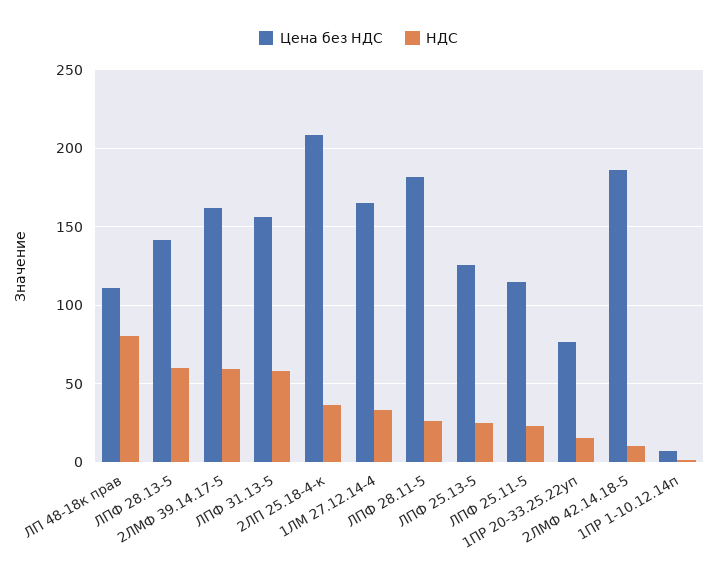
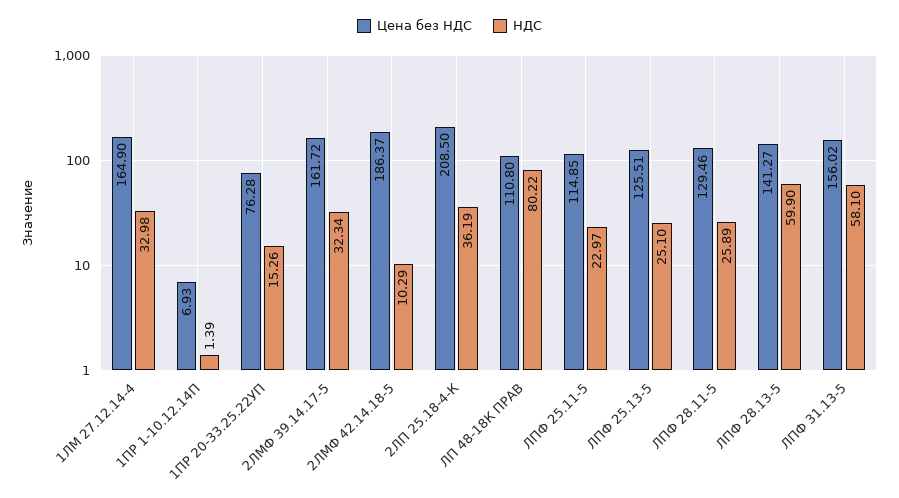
НДС, 2ЛМФ 39.14.17-5: 60 -> 32.34
Цена без НДС, ЛПФ 28.11-5: 180 -> 129.46

